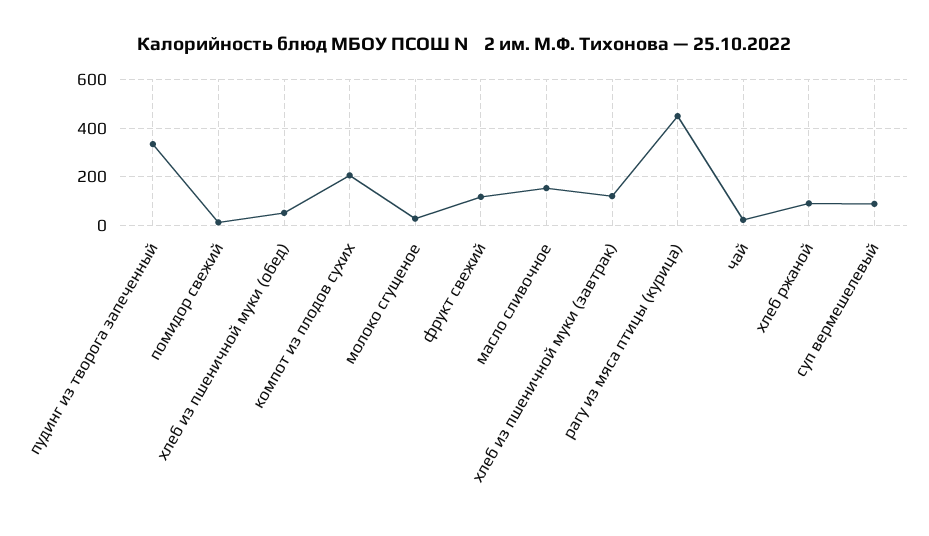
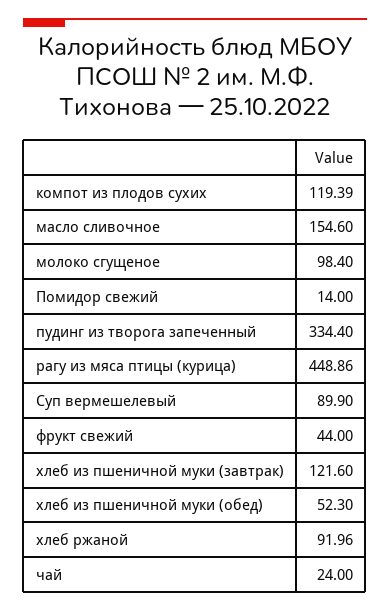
компот из плодов сухих: 200 -> 119.39
молоко сгущеное: 25 -> 98.4
фрукт свежий: 125 -> 44

